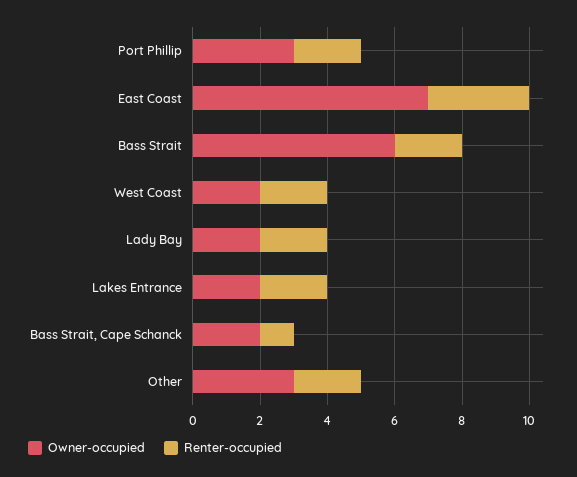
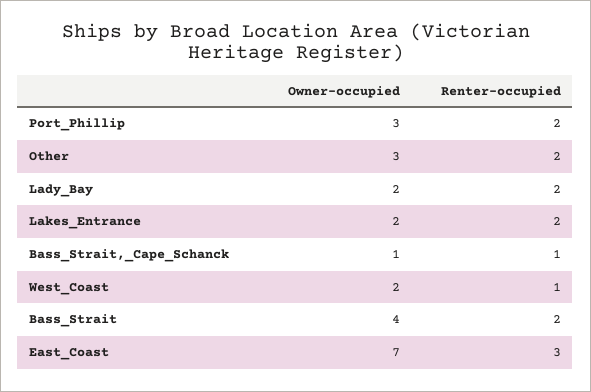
Owner-occupied, Bass Strait: 6 -> 4
Renter-occupied, West Coast: 2 -> 1
Owner-occupied, Bass Strait, Cape Schanck: 2 -> 1

